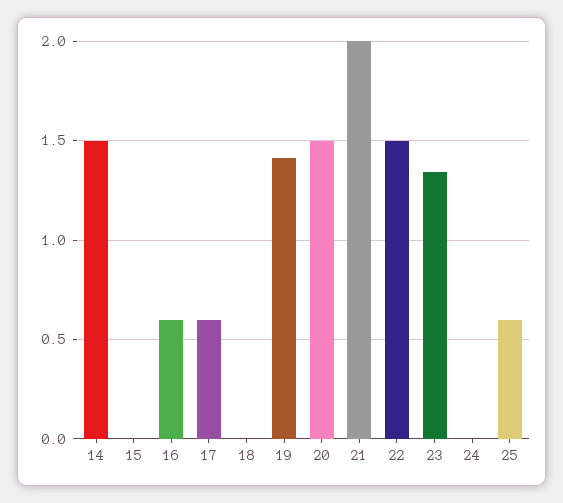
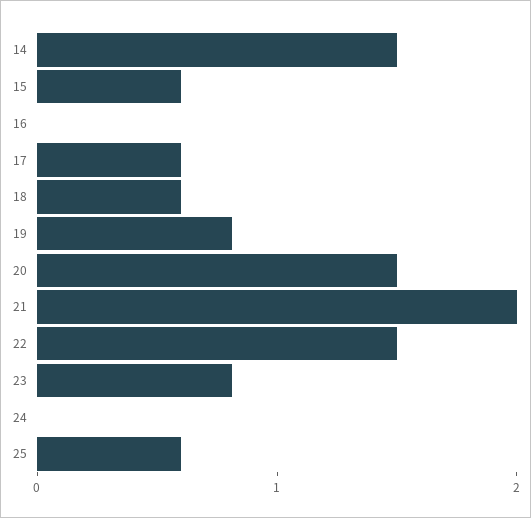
15: 0 -> 0.6
16: 0.6 -> 0
18: 0 -> 0.6
19: 1.4 -> 0.8
23: 1.35 -> 0.8

